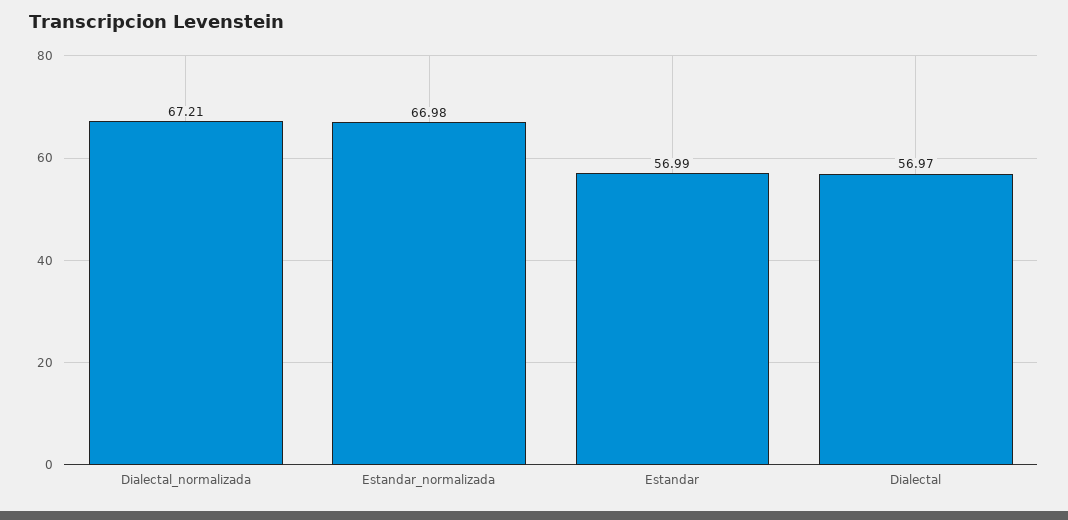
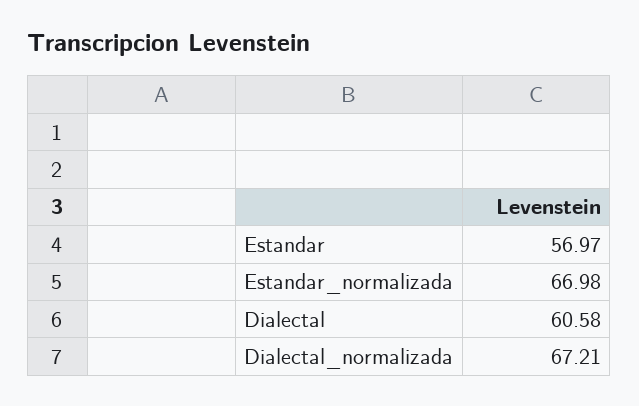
Estandar: 56.99 -> 56.97
Dialectal: 56.97 -> 60.58

